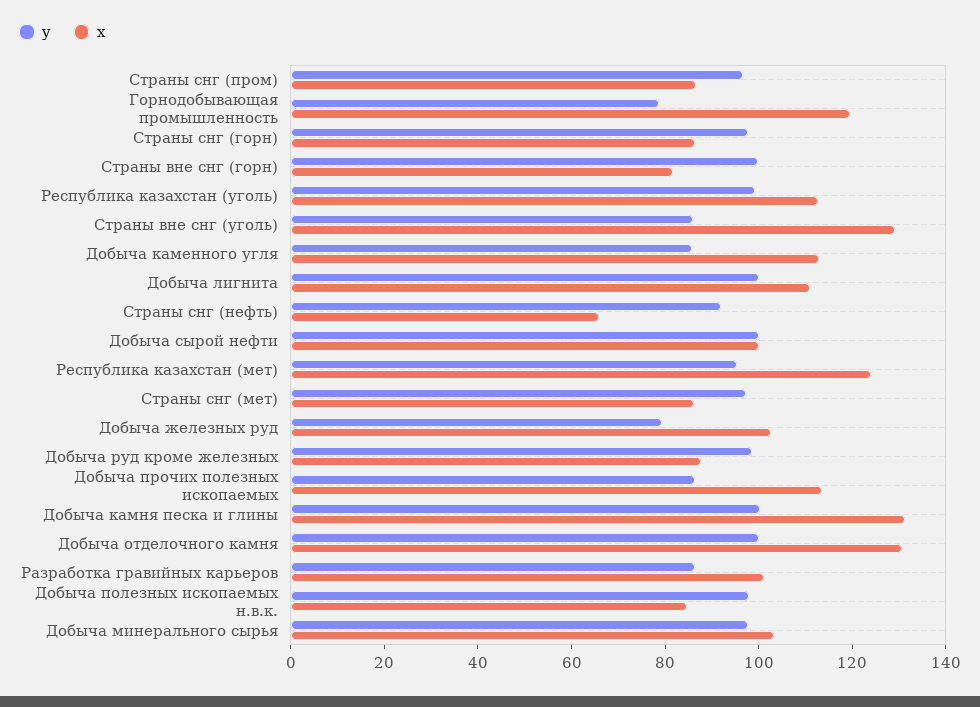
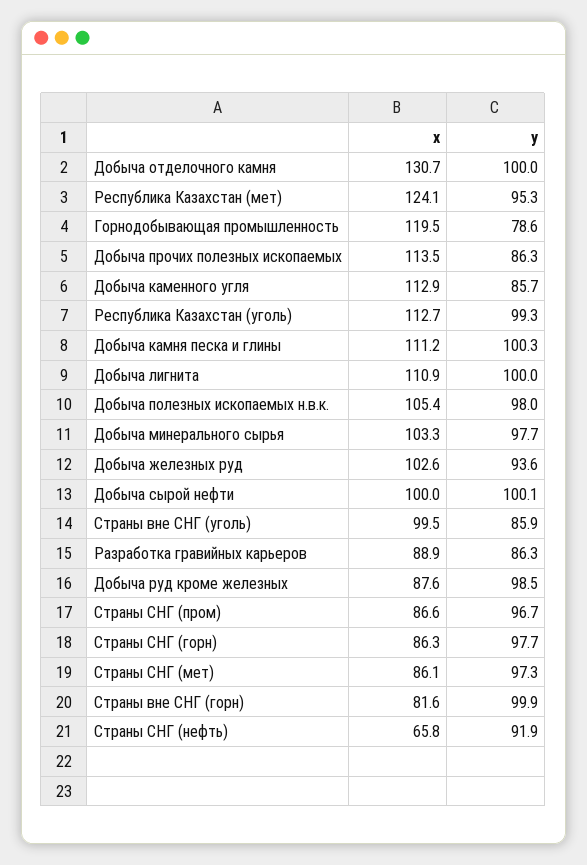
x, Страны вне снг (уголь): 130 -> 99.5
y, Добыча железных руд: 80 -> 93.6
x, Добыча камня песка и глины: 130 -> 111.2
x, Разработка гравийных карьеров: 100 -> 88.9
x, Добыча полезных ископаемых н.в.к.: 85 -> 105.4

